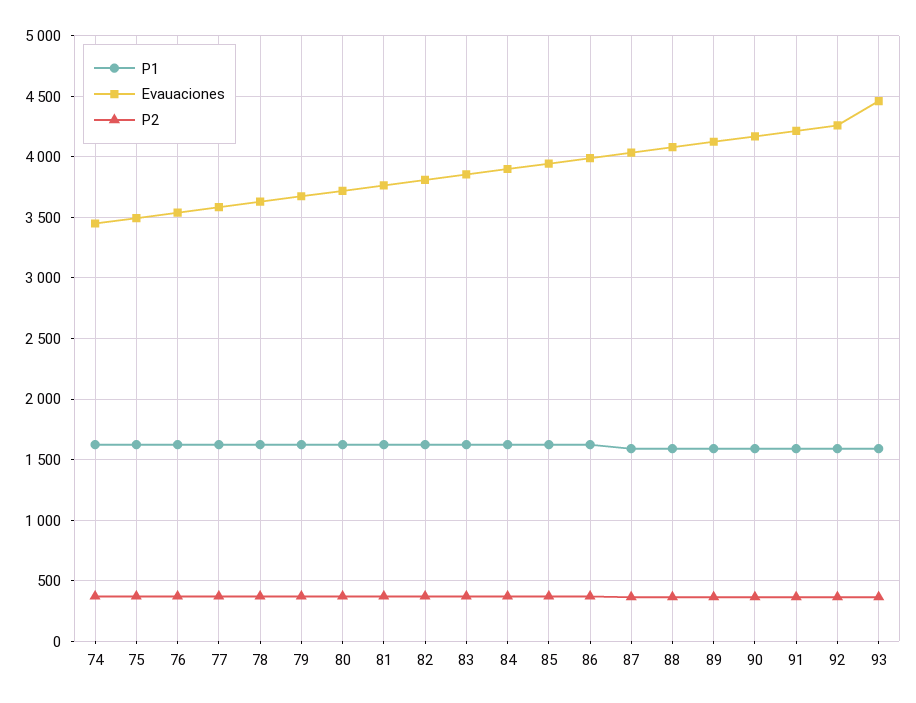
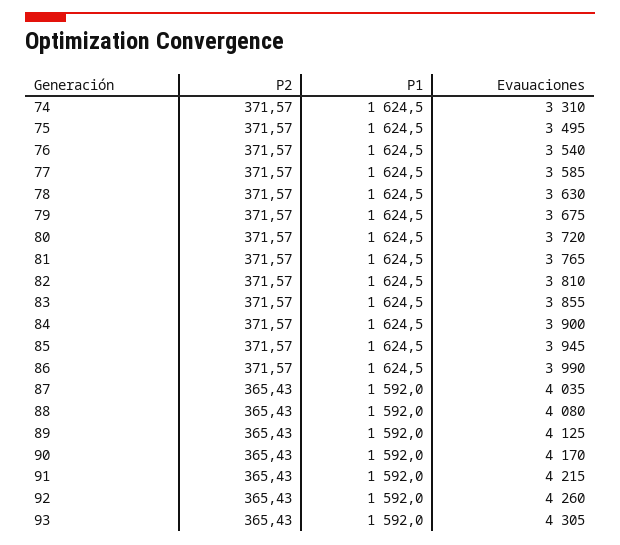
Evauaciones, 74: 3450 -> 3310
Evauaciones, 93: 4450 -> 4305

